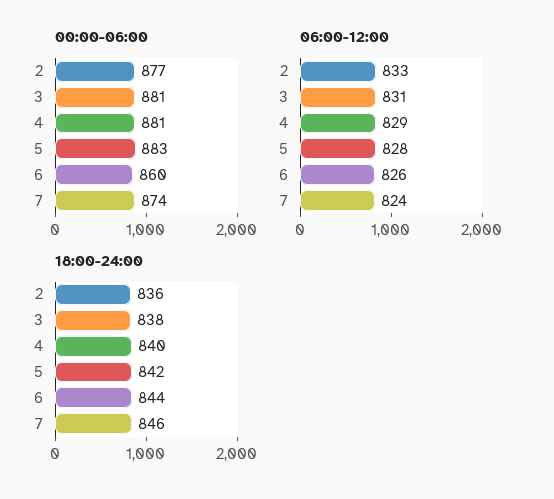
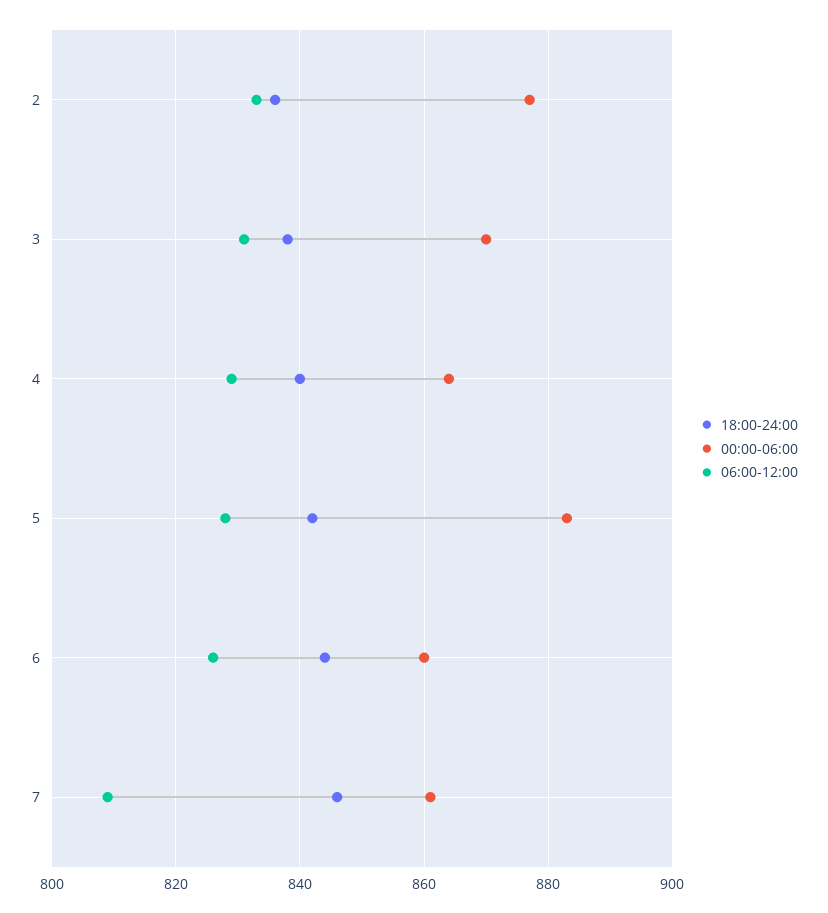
00:00-06:00, 3: 881 -> 870
00:00-06:00, 4: 881 -> 865
00:00-06:00, 7: 874 -> 860
06:00-12:00, 7: 824 -> 810

